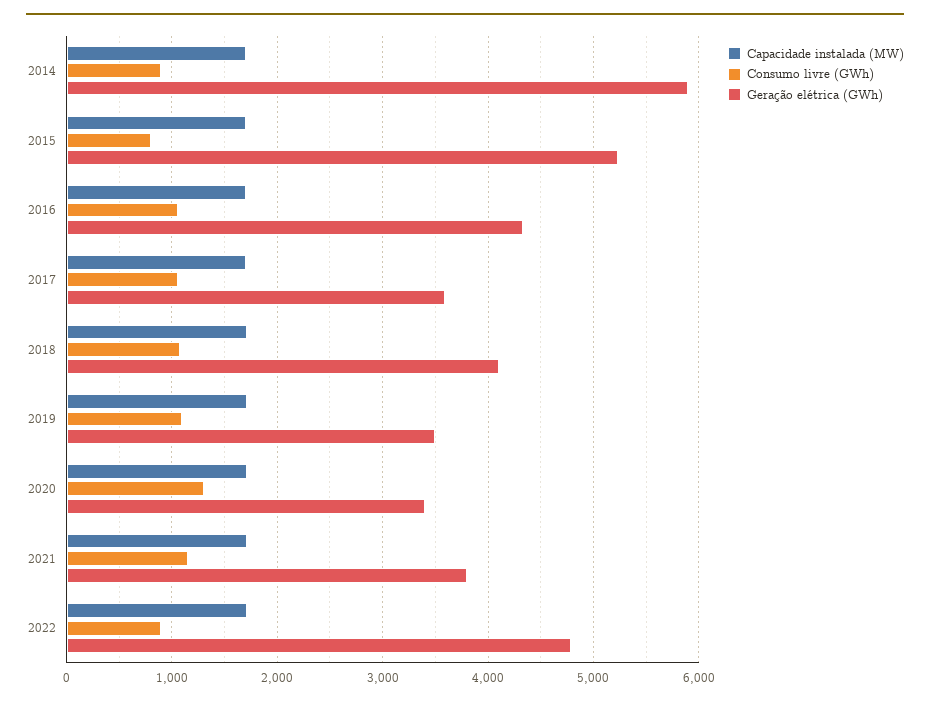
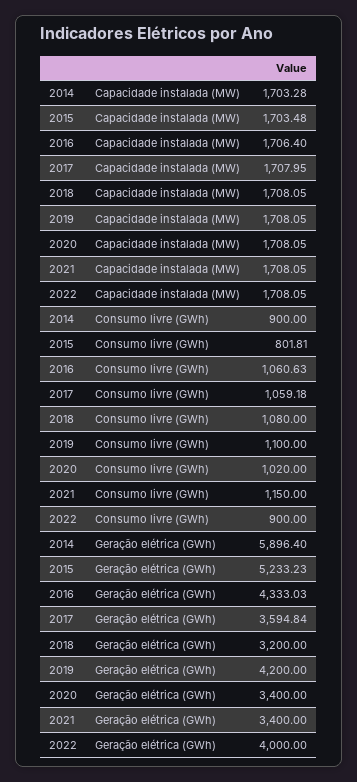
Geração elétrica (GWh), 2018: 4100 -> 3200
Geração elétrica (GWh), 2019: 3500 -> 4200
Consumo livre (GWh), 2020: 1300 -> 1020
Geração elétrica (GWh), 2021: 3800 -> 3400
Geração elétrica (GWh), 2022: 4800 -> 4000

